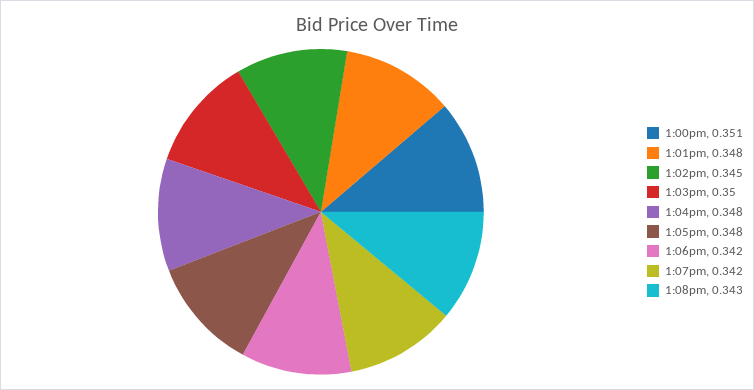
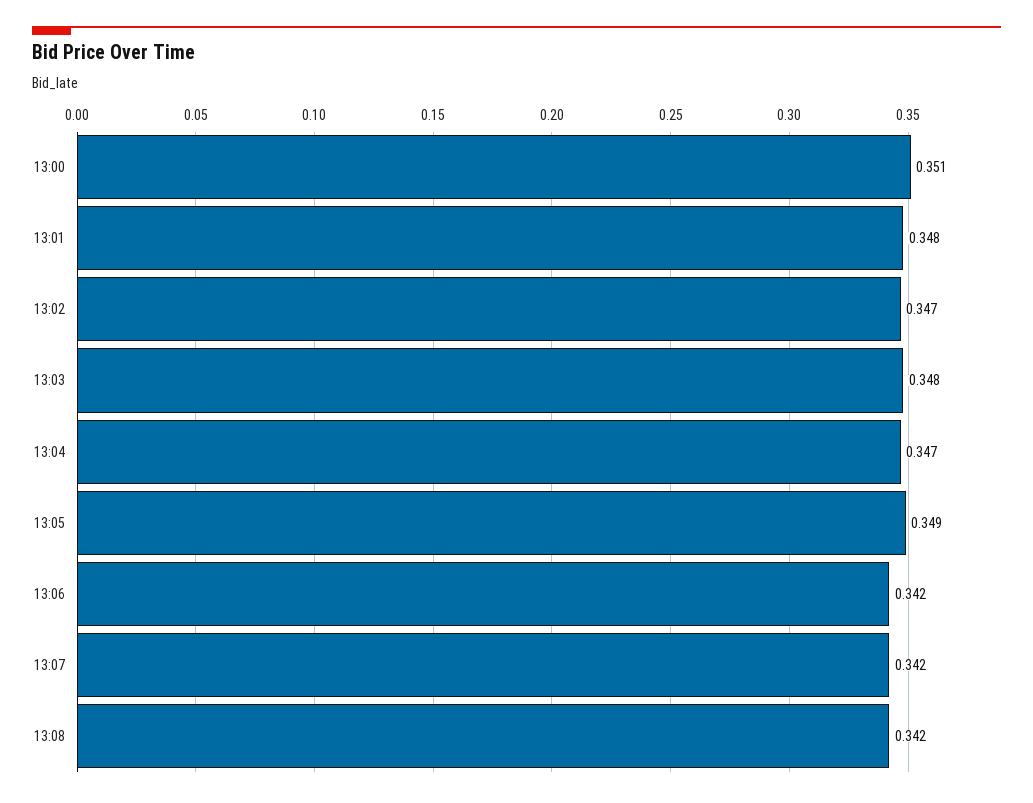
1:02pm: 0.345 -> 0.347
1:03pm: 0.35 -> 0.348
1:04pm: 0.348 -> 0.347
1:05pm: 0.348 -> 0.349
1:08pm: 0.343 -> 0.342

